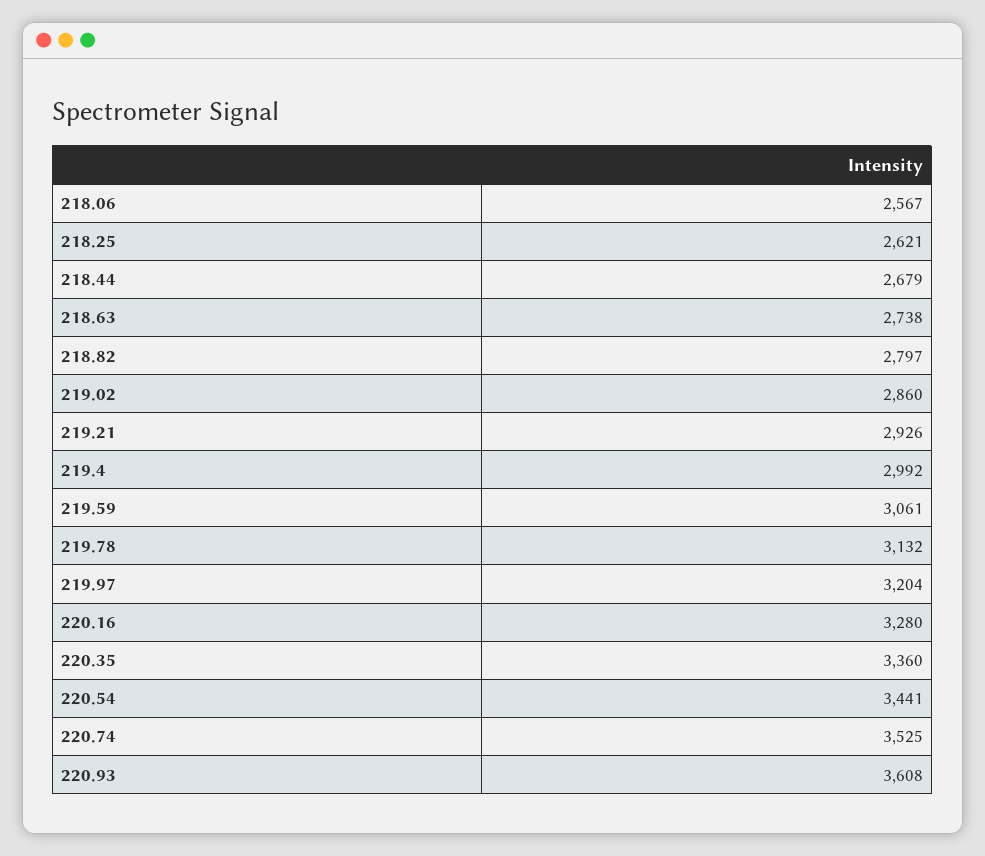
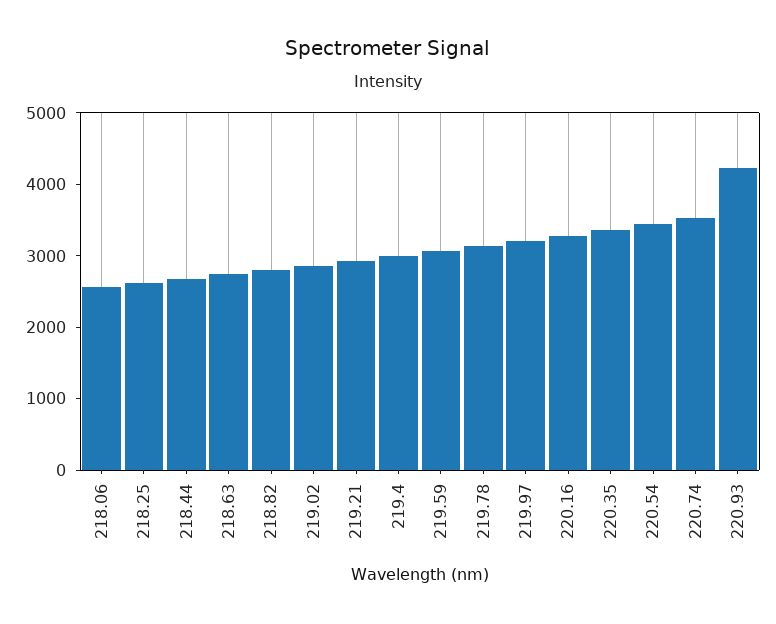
220.93: 3608 -> 4200

